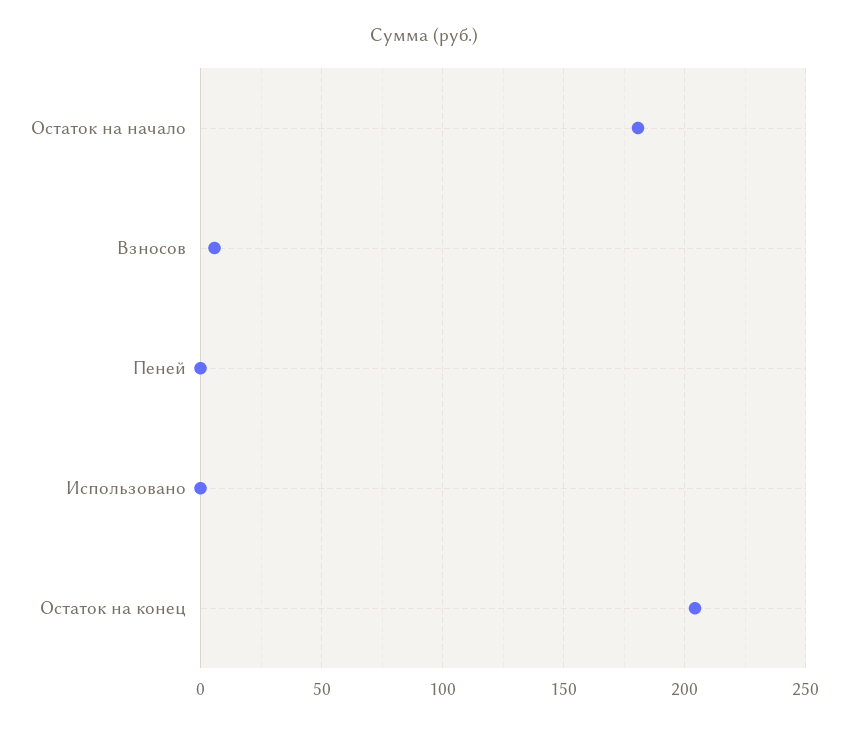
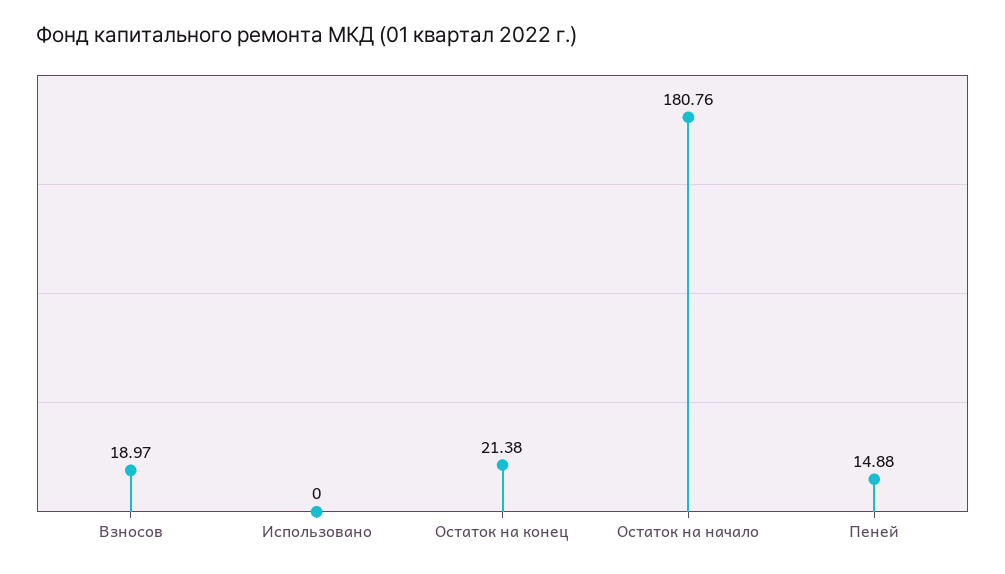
Взносов: 5 -> 18.97
Пеней: 0 -> 14.88
Остаток на конец: 205 -> 21.38

